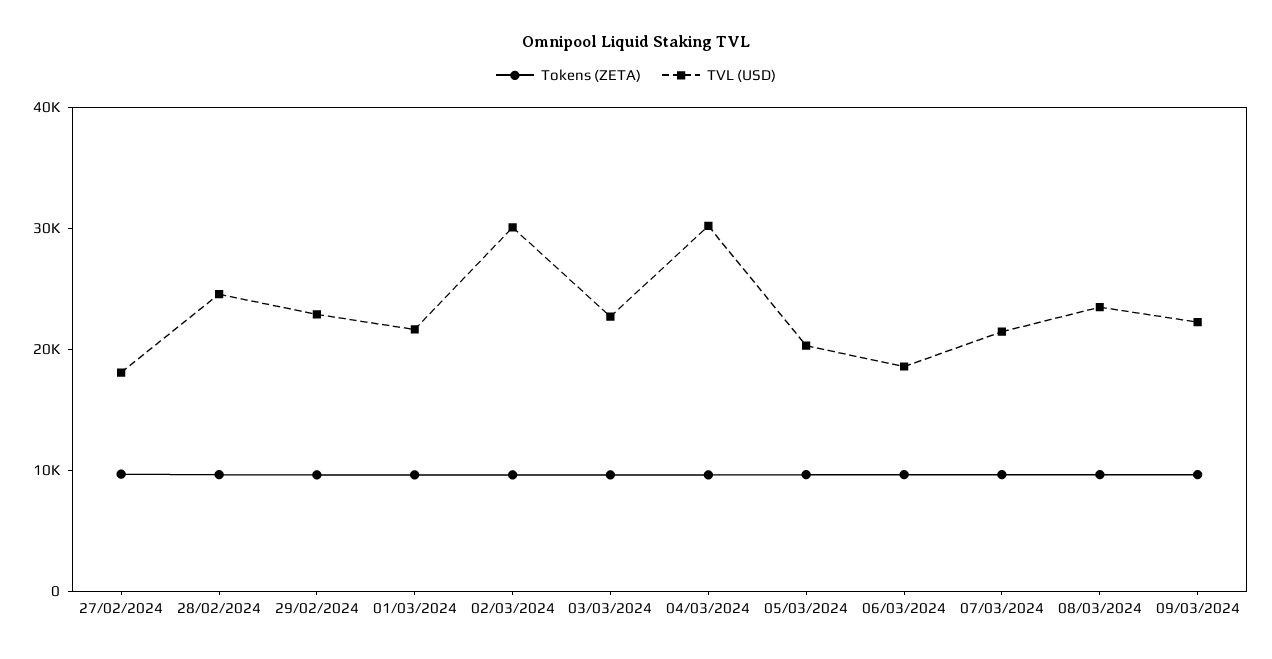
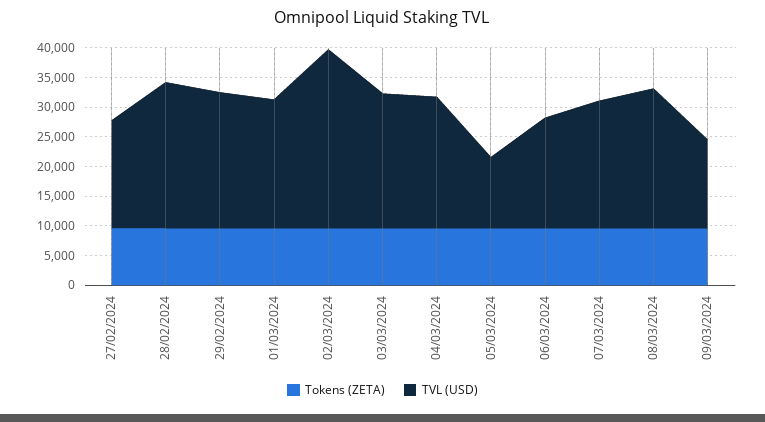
TVL (USD), 04/03/2024: 30000 -> 22500
TVL (USD), 05/03/2024: 20000 -> 12500
TVL (USD), 09/03/2024: 22000 -> 15000

